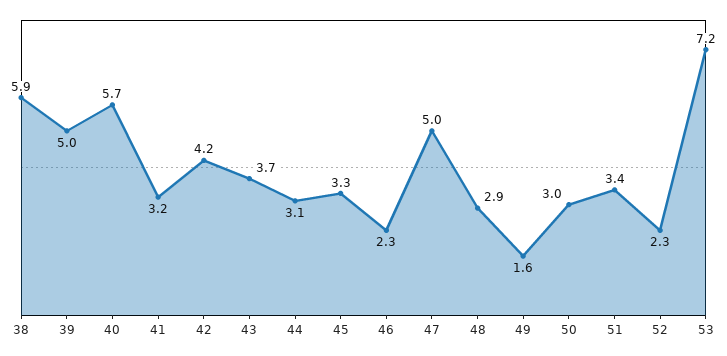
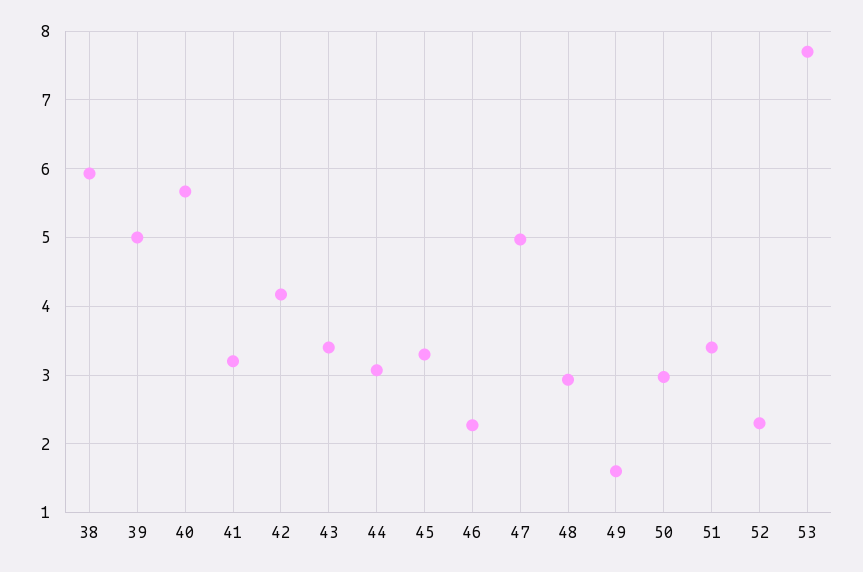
43: 3.7 -> 3.4
53: 7.2 -> 7.7

